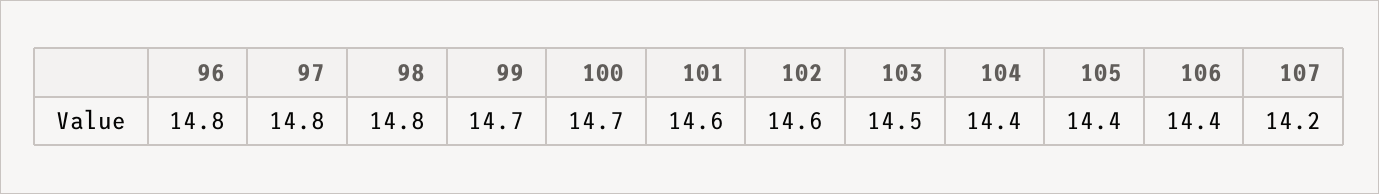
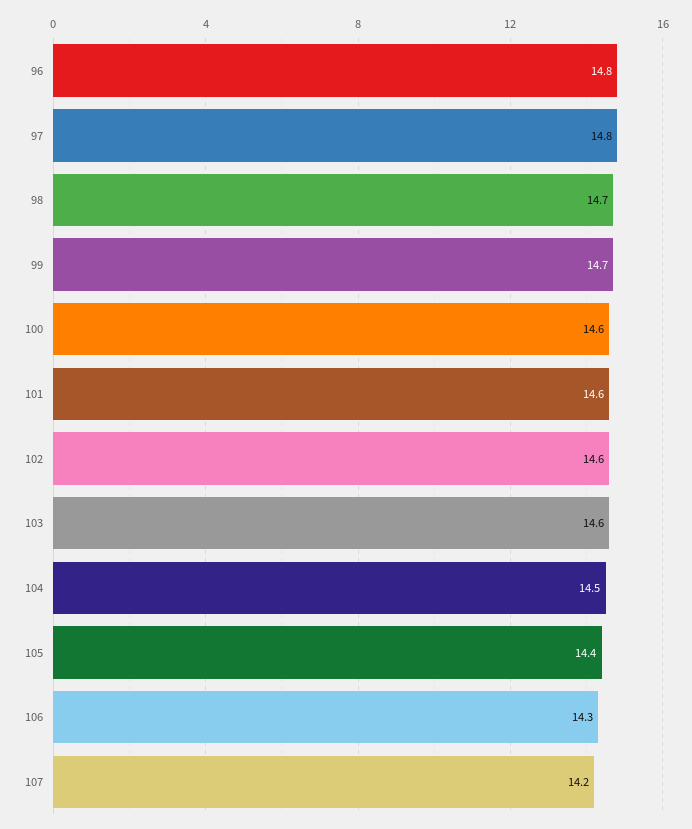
98: 14.8 -> 14.7
100: 14.7 -> 14.6
103: 14.5 -> 14.6
104: 14.4 -> 14.5
106: 14.4 -> 14.3

